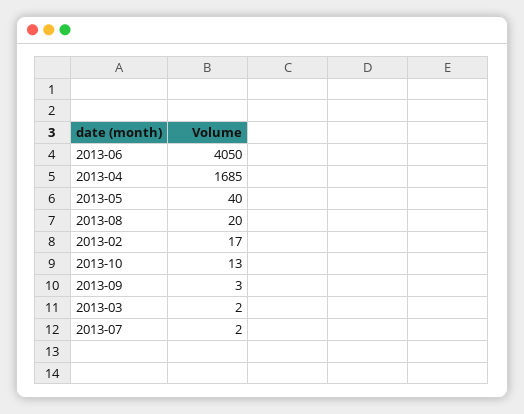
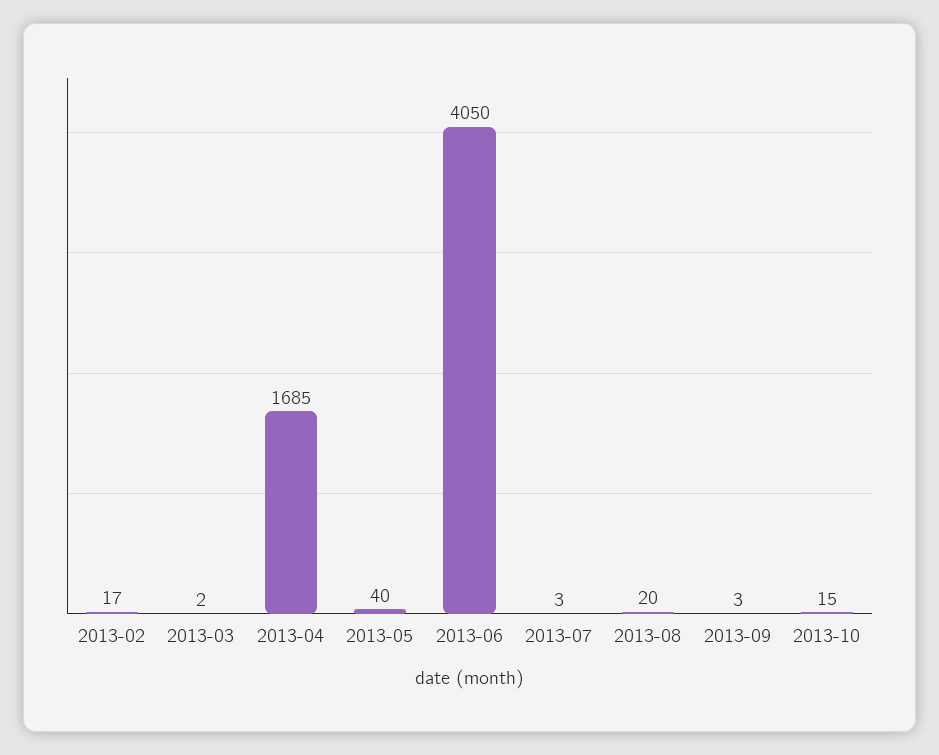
2013-10: 13 -> 15
2013-07: 2 -> 3

